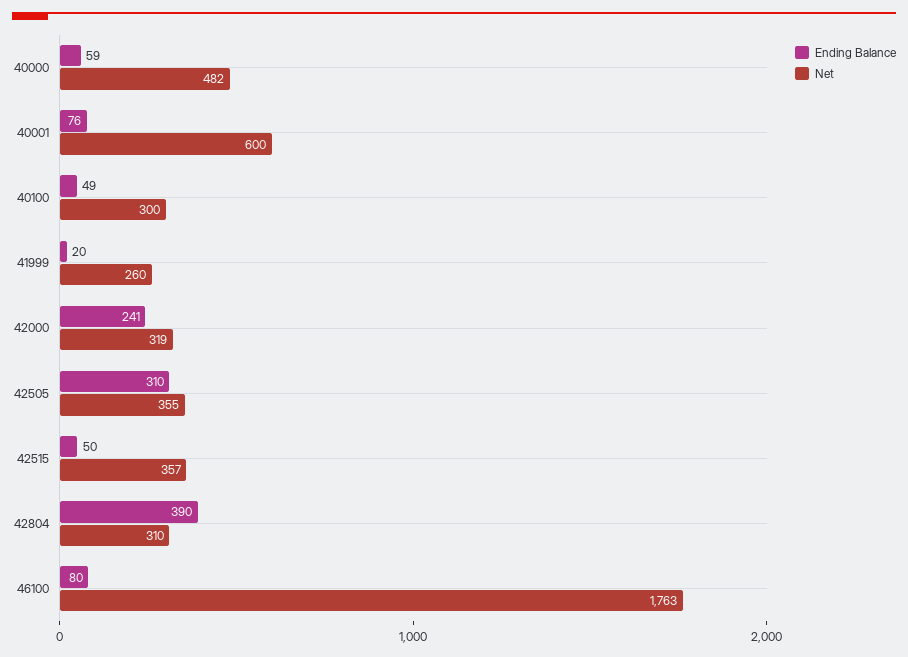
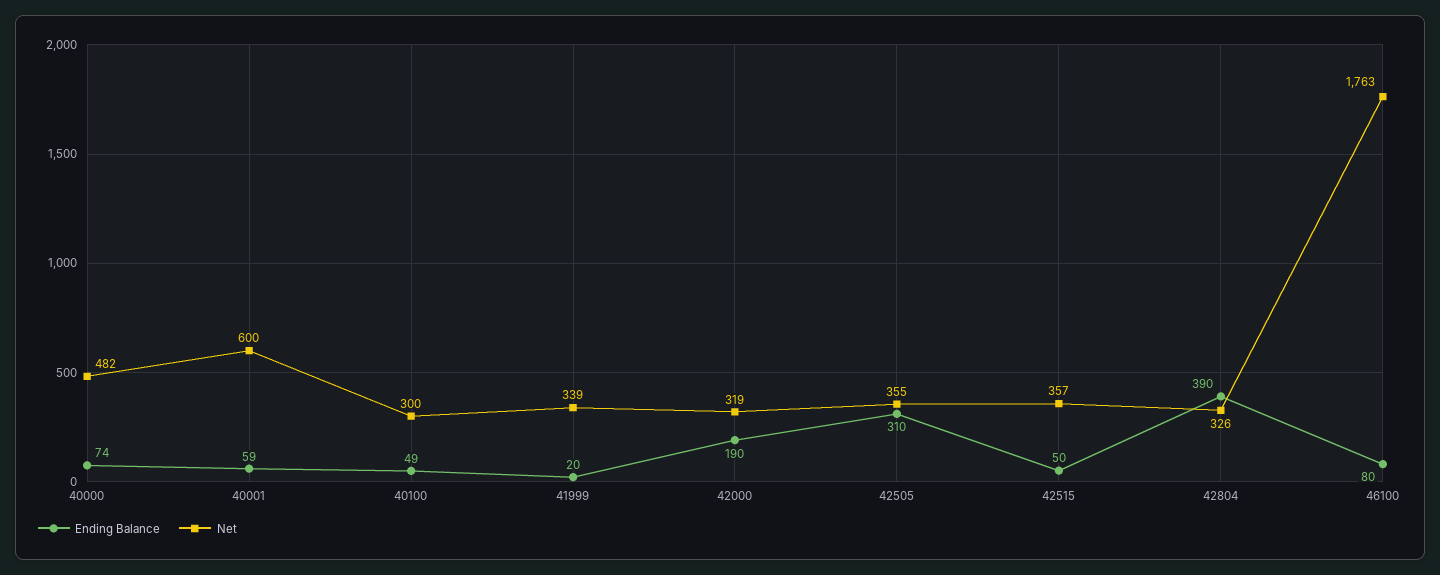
Ending Balance, 40000: 59 -> 74
Ending Balance, 40001: 76 -> 59
Net, 41999: 260 -> 339
Ending Balance, 42000: 241 -> 190
Net, 42804: 310 -> 326

